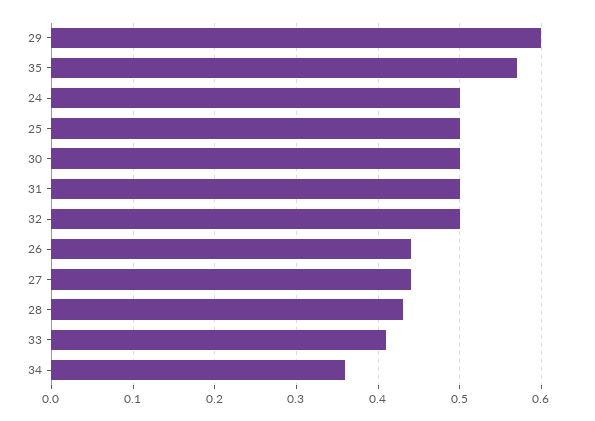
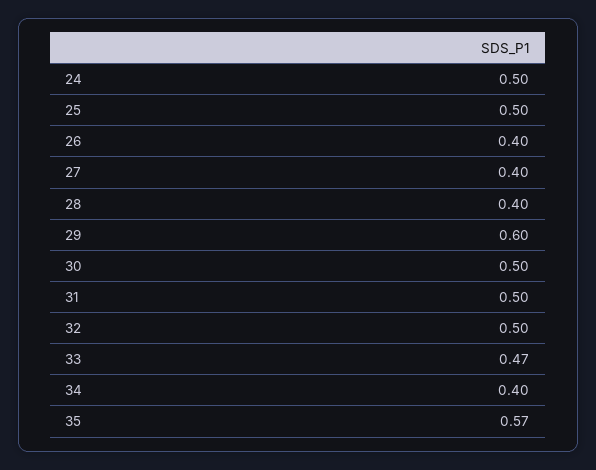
26: 0.44 -> 0.4
27: 0.44 -> 0.4
28: 0.43 -> 0.4
33: 0.41 -> 0.47
34: 0.36 -> 0.4

